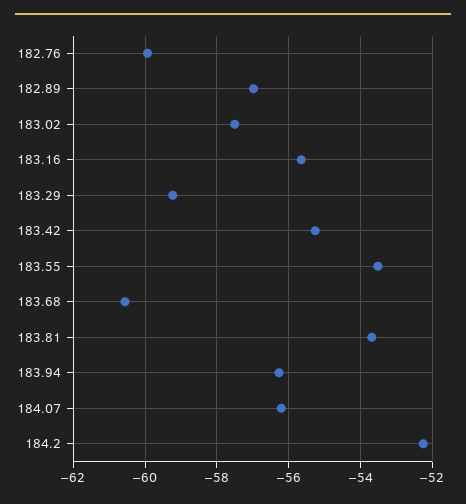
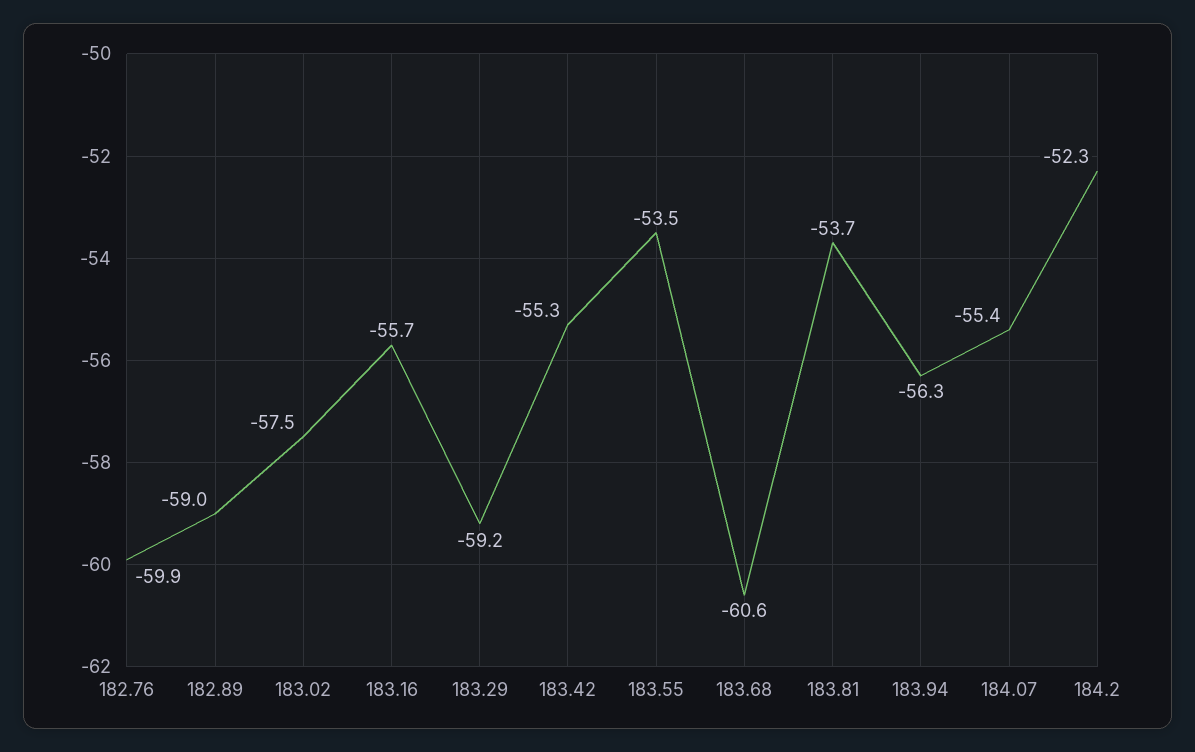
182.89: -57 -> -59
184.07: -56.2 -> -55.4

